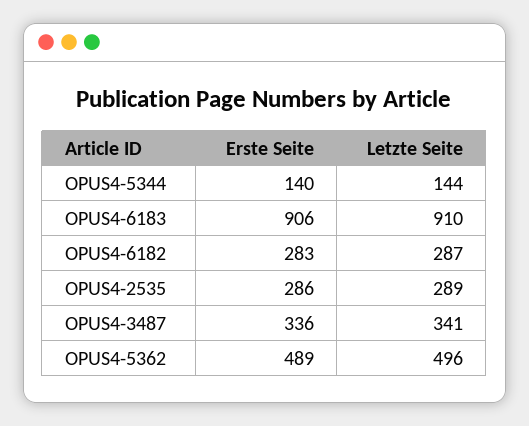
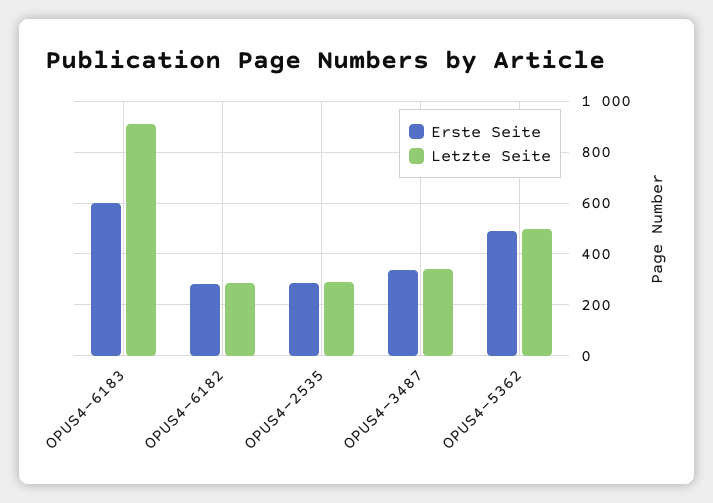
Erste Seite, OPUS4-5344: 140 -> none
Letzte Seite, OPUS4-5344: 144 -> none
Erste Seite, OPUS4-6183: 906 -> 600

